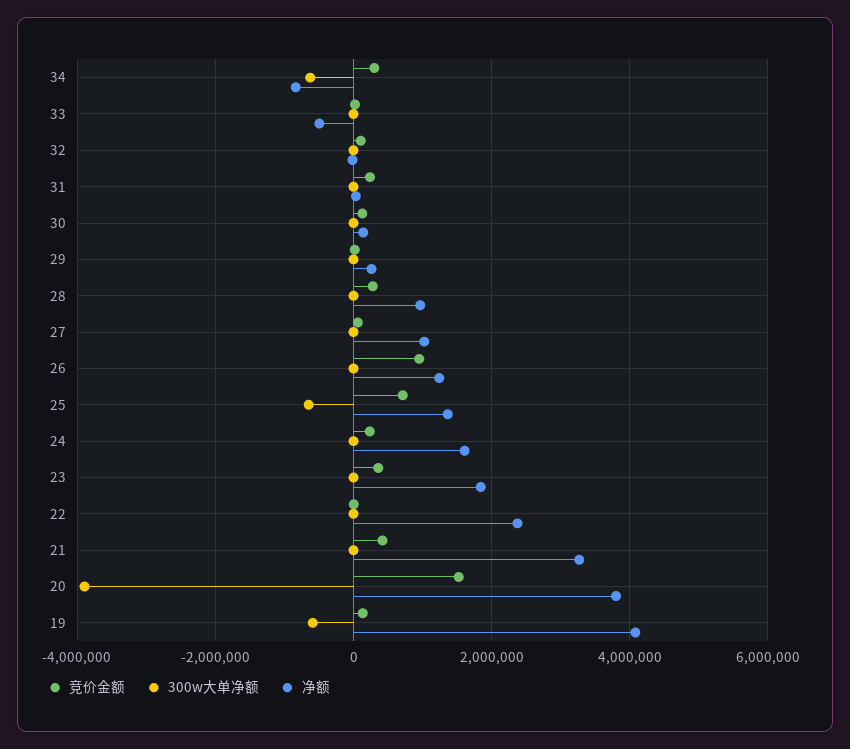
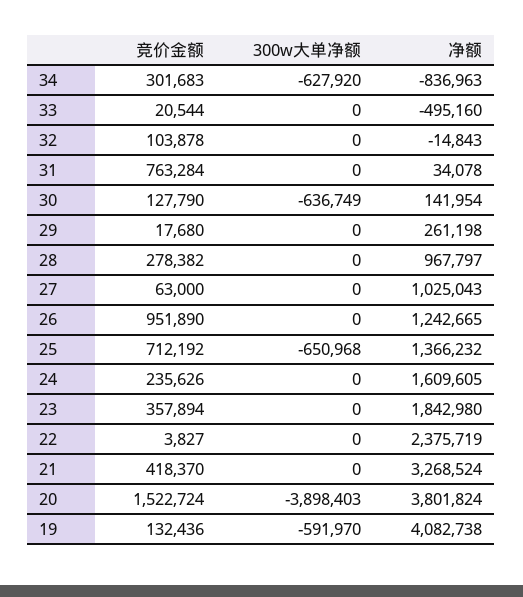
竞价金额, 31: 200000 -> 763284
300w大单净额, 30: 0 -> -636749

